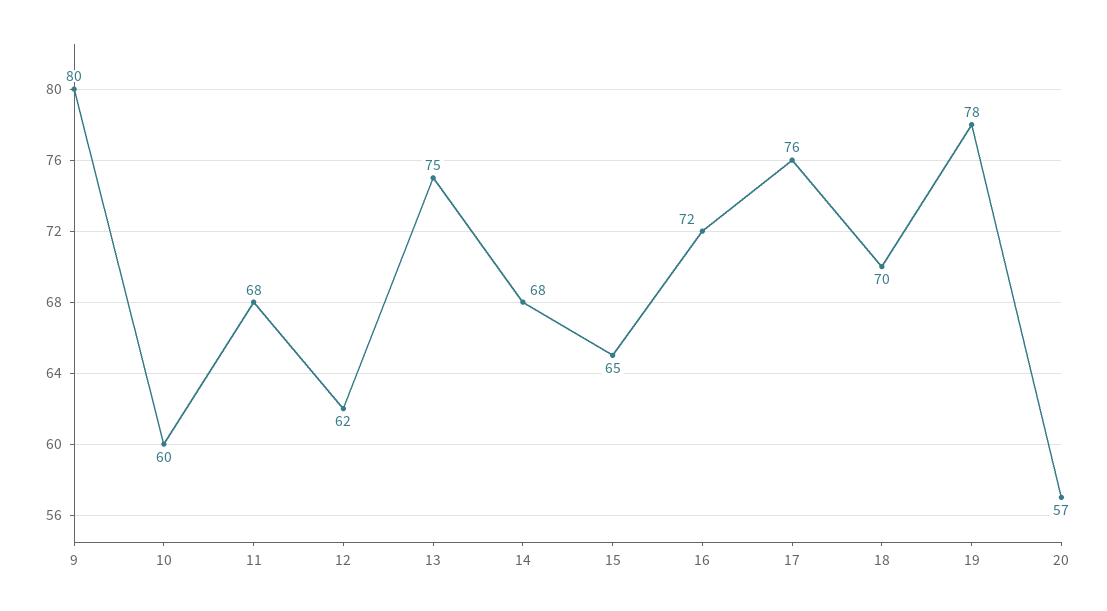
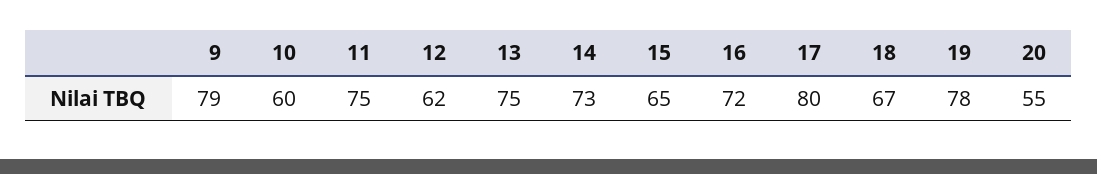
9: 80 -> 79
11: 68 -> 75
14: 68 -> 73
17: 76 -> 80
18: 70 -> 67
20: 57 -> 55

